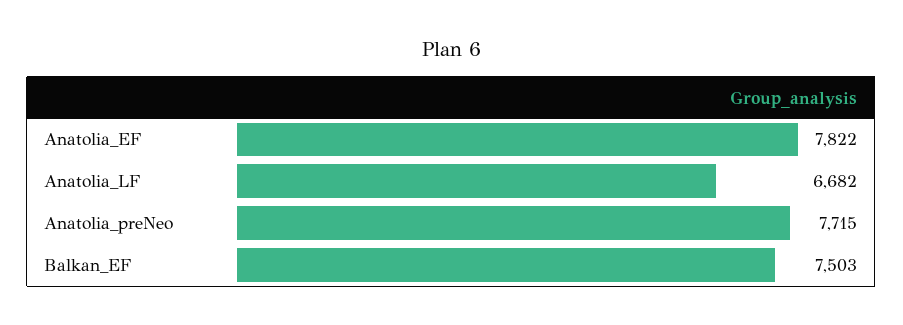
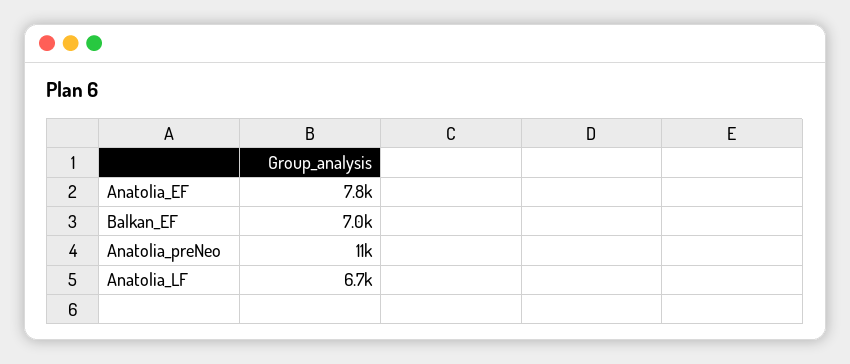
Anatolia_preNeo: 7715 -> 11000
Balkan_EF: 7503 -> 7000

